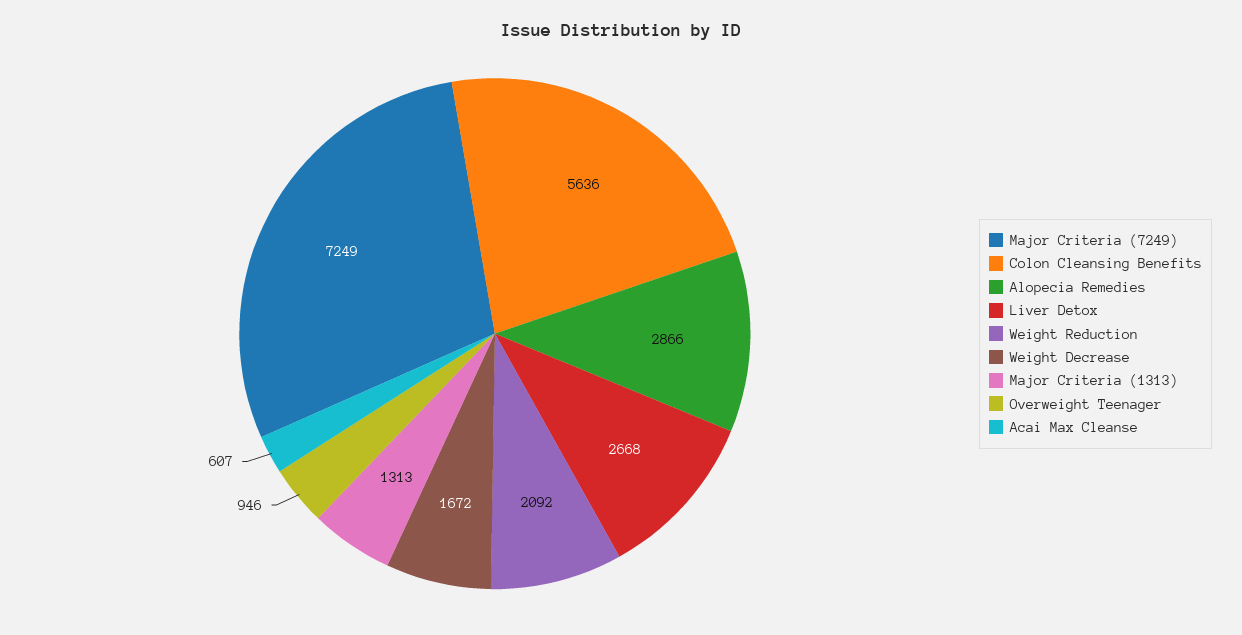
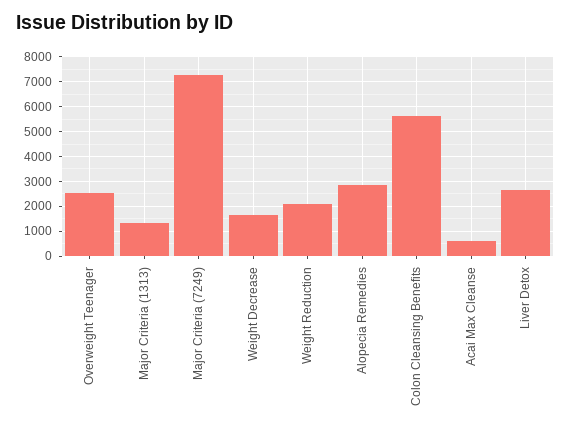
Overweight Teenager: 946 -> 2500

